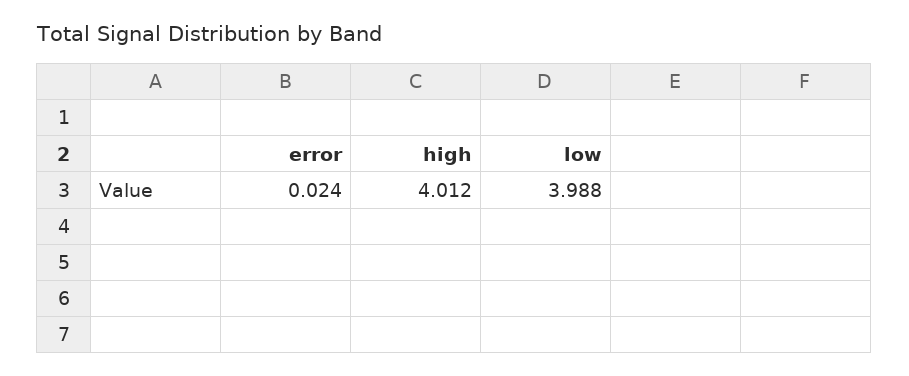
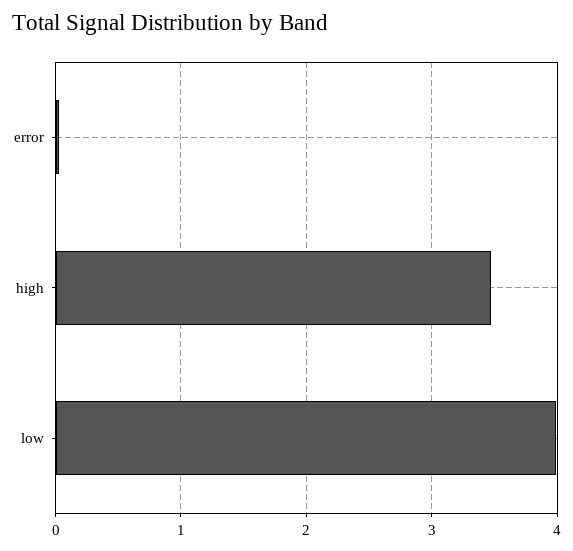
high: 4.012 -> 3.5

